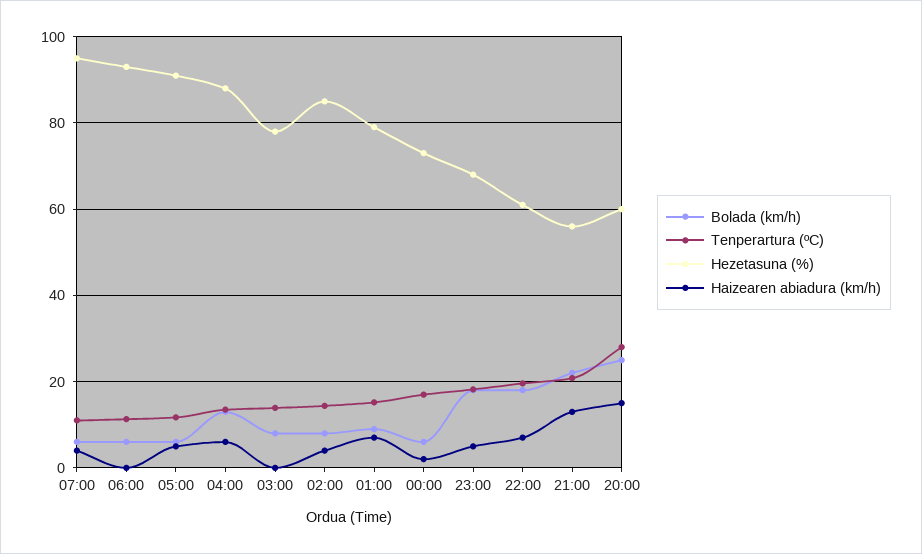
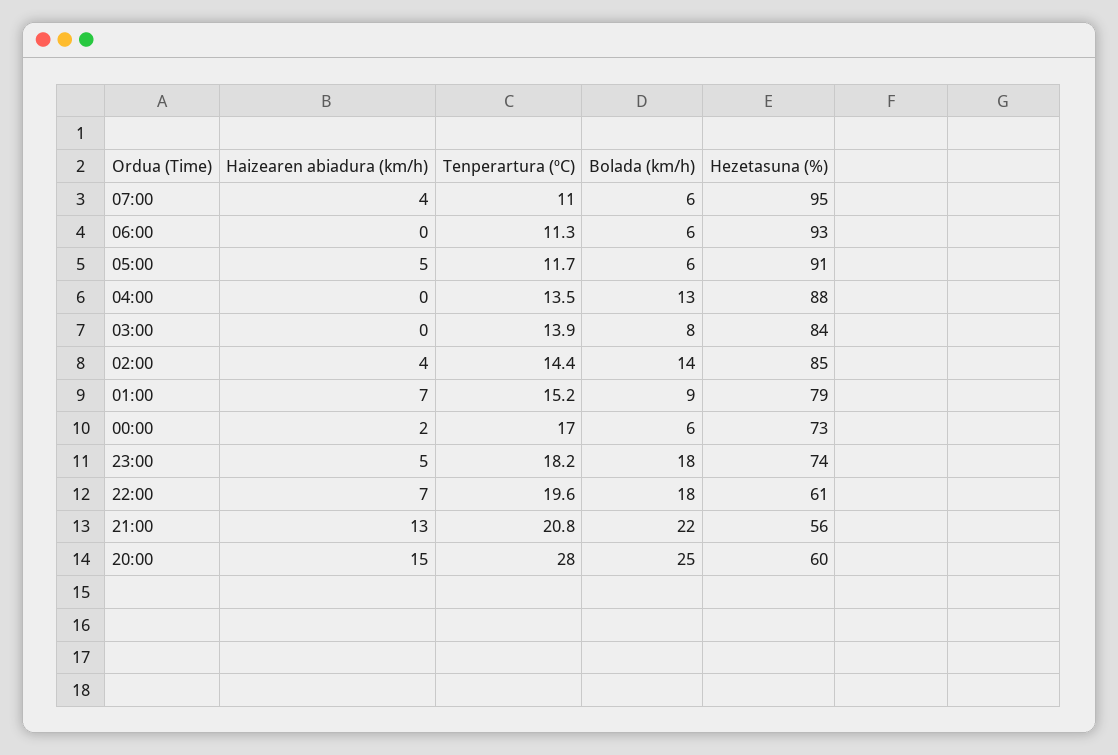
Haizearen abiadura (km/h), 04:00: 6 -> 0
Hezetasuna (%), 03:00: 78 -> 84
Bolada (km/h), 02:00: 8 -> 14
Hezetasuna (%), 23:00: 68 -> 74

